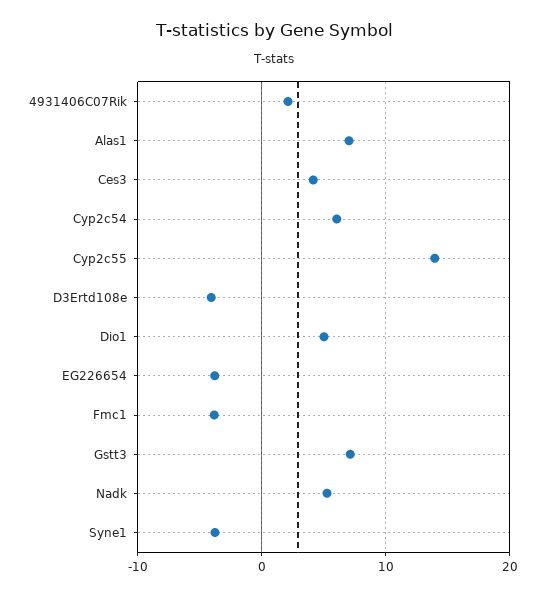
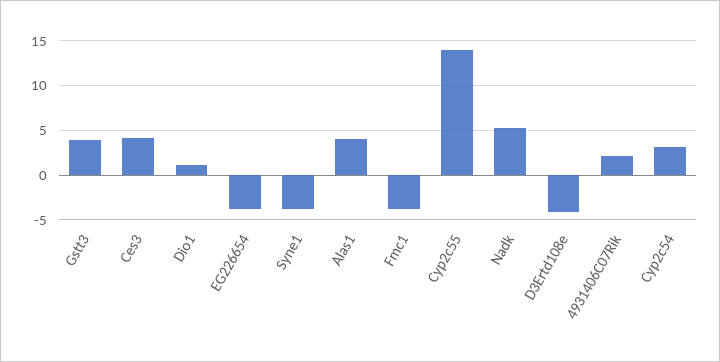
Alas1: 7 -> 4
Cyp2c54: 6 -> 3
Dio1: 5 -> 1
Gstt3: 7 -> 4

